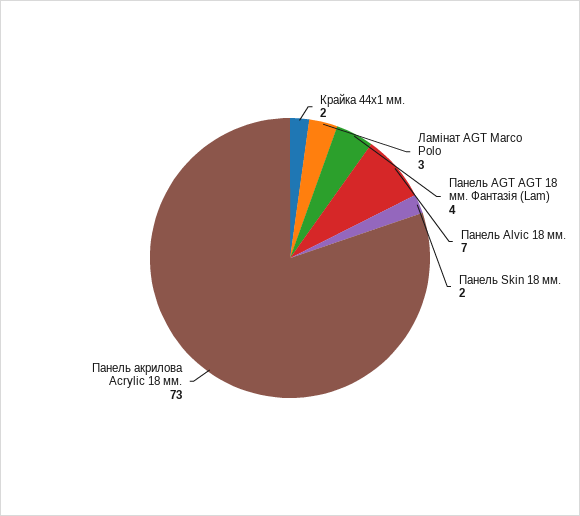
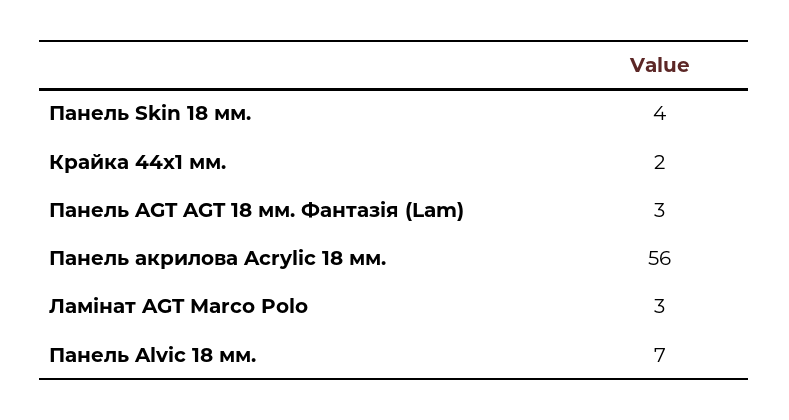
Панель AGT AGT 18 мм. Фантазія (Lam): 4 -> 3
Панель Skin 18 мм.: 2 -> 4
Панель акрилова Acrylic 18 мм.: 73 -> 56

